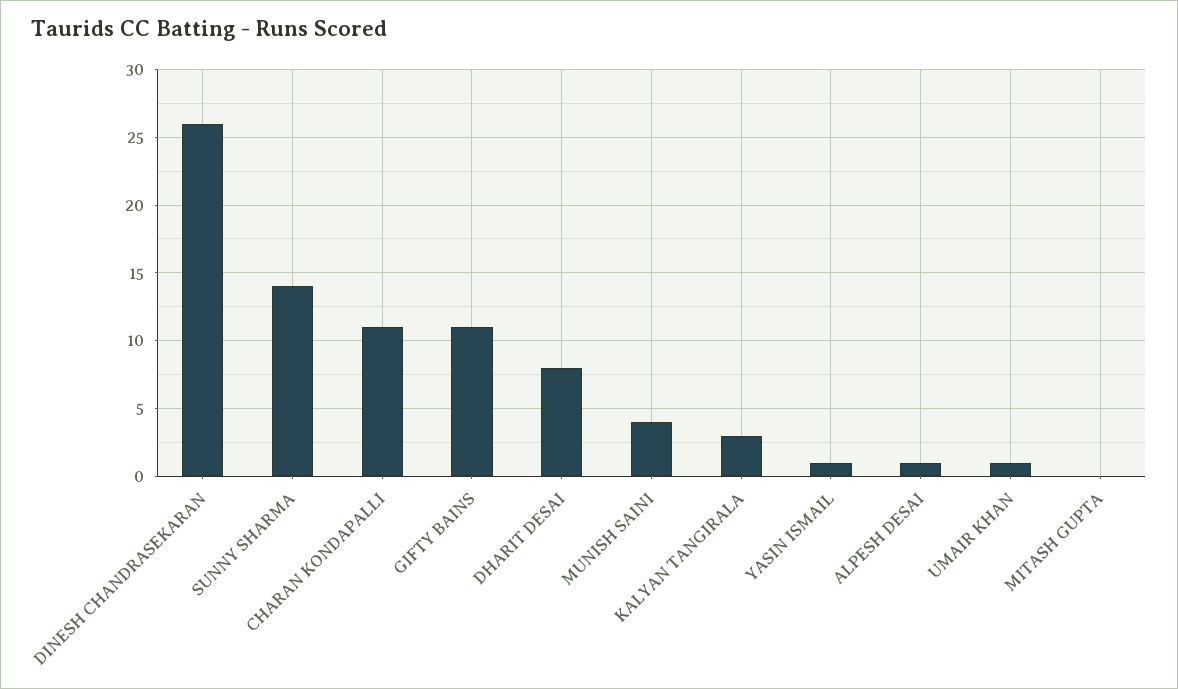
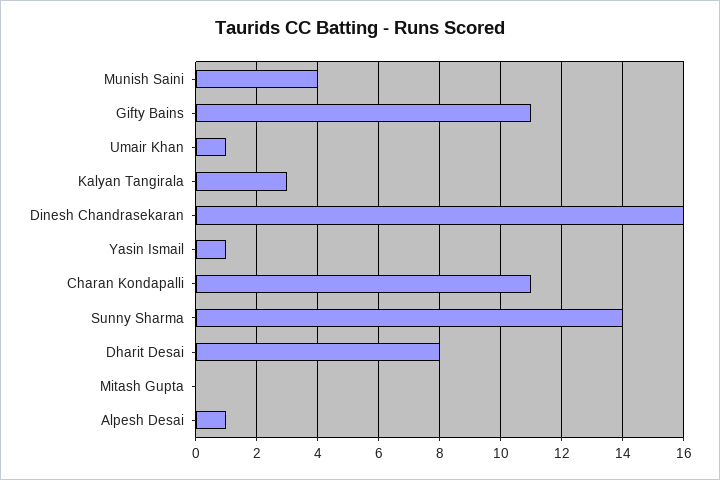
DINESH CHANDRASEKARAN: 26 -> 16

